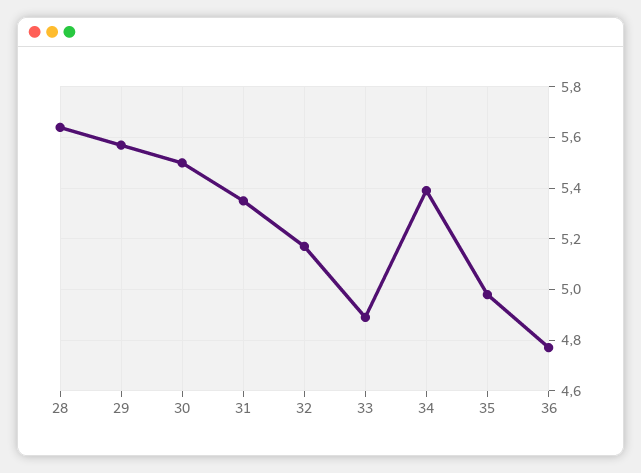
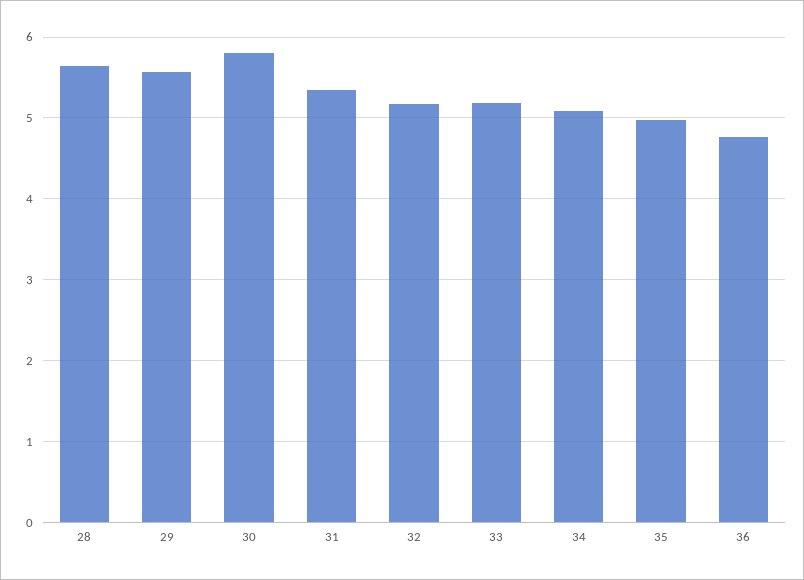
30: 5.5 -> 5.8
33: 4.9 -> 5.2
34: 5.4 -> 5.1

